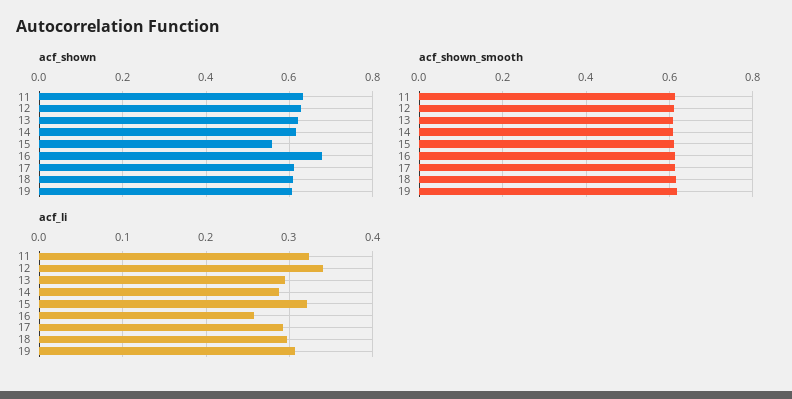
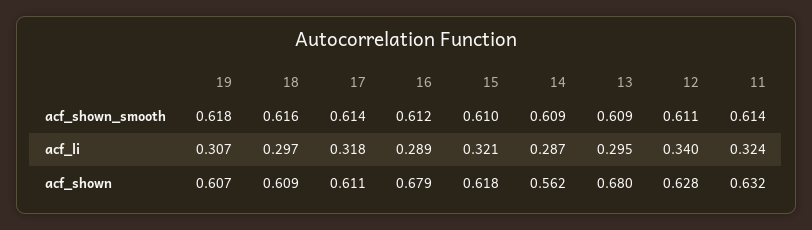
acf_shown, 13: 0.62 -> 0.68
acf_shown, 14: 0.62 -> 0.562
acf_shown, 15: 0.56 -> 0.618
acf_li, 16: 0.26 -> 0.289
acf_li, 17: 0.29 -> 0.318

